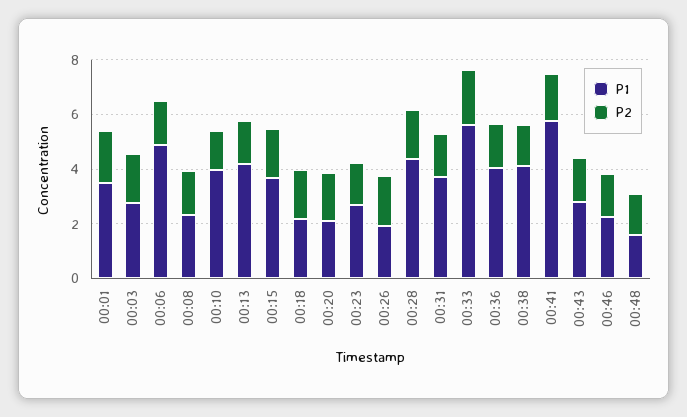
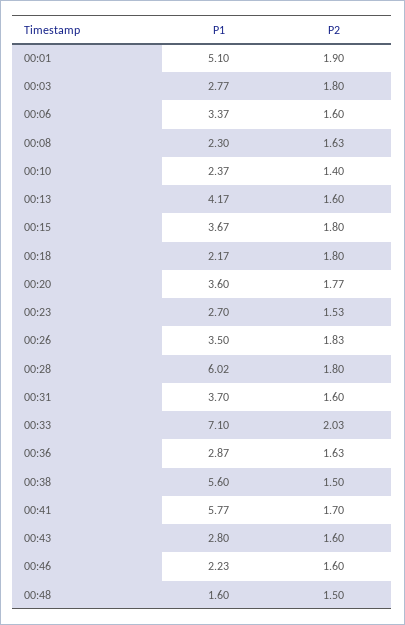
P1, 00:01: 3.5 -> 5.1
P1, 00:06: 5 -> 3.37
P1, 00:10: 4 -> 2.37
P1, 00:20: 2 -> 3.6
P1, 00:26: 2 -> 3.5
P1, 00:28: 4.5 -> 6.02
P1, 00:33: 5.5 -> 7.1
P1, 00:36: 4 -> 2.87
P1, 00:38: 4 -> 5.6

